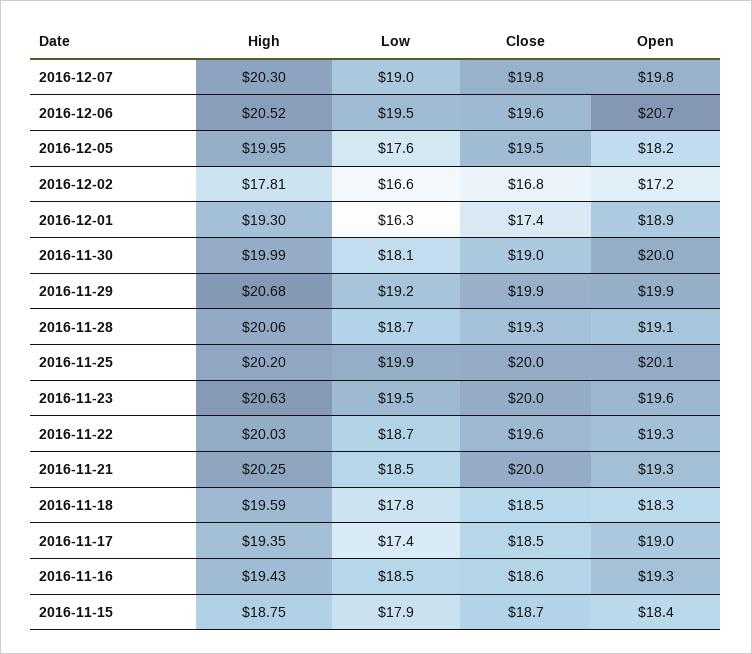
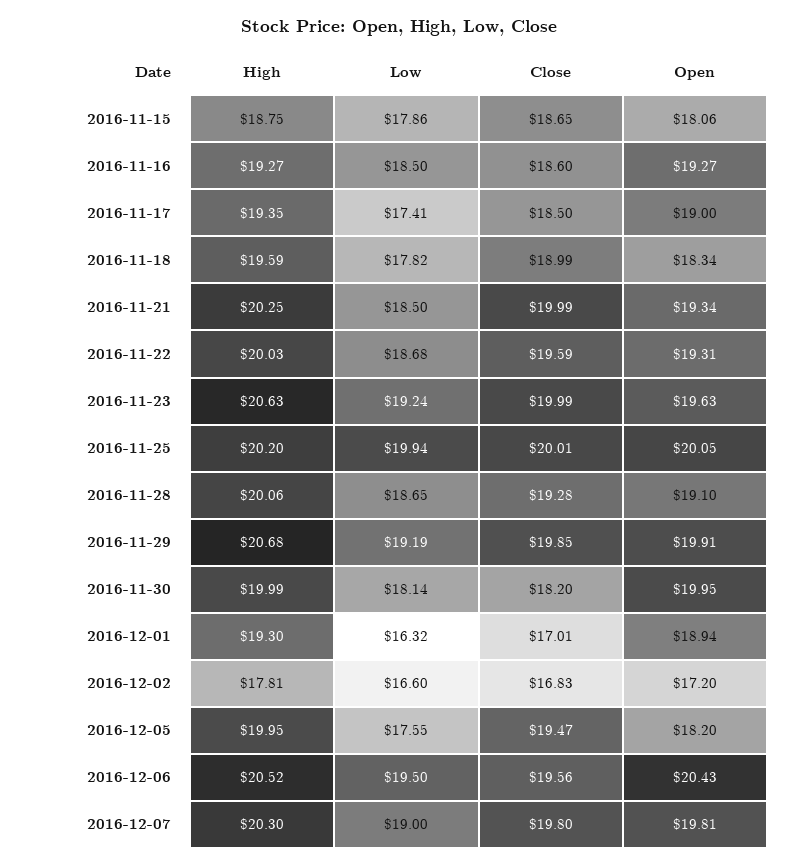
Open, 2016-12-06: 20.7 -> 20.43
Close, 2016-12-01: 17.4 -> 17.01
Close, 2016-11-30: 19 -> 18.2
Low, 2016-11-23: 19.5 -> 19.24
Close, 2016-11-18: 18.5 -> 18.99
High, 2016-11-16: 19.43 -> 19.27
Open, 2016-11-15: 18.4 -> 18.06

